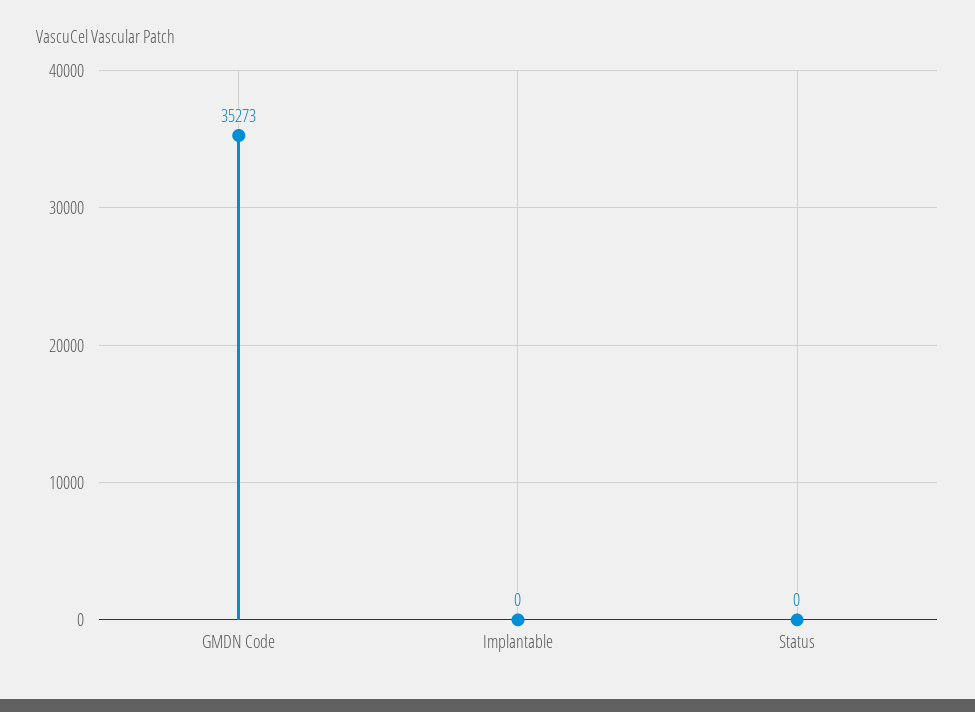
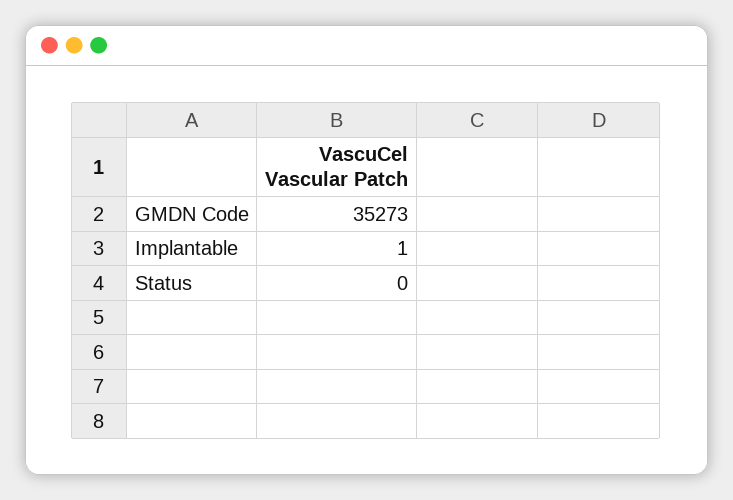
Implantable: 0 -> 1

